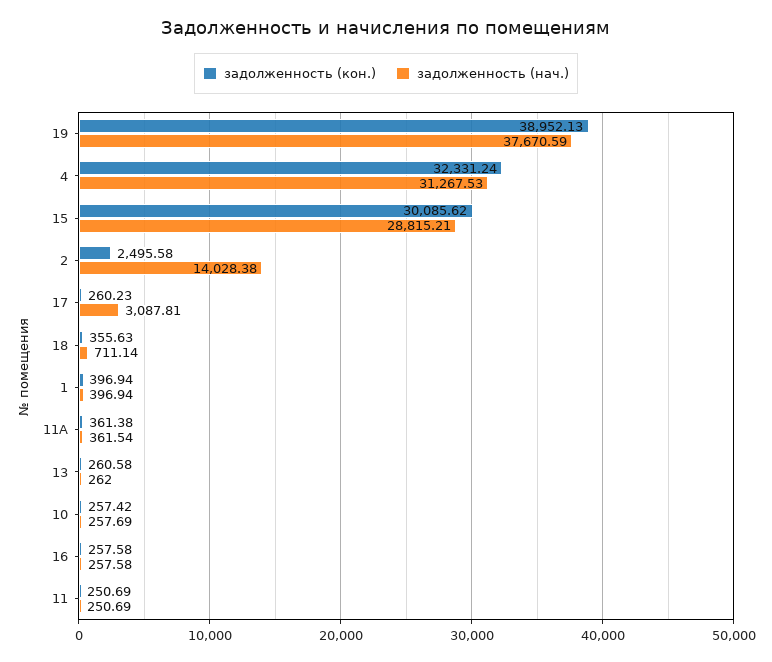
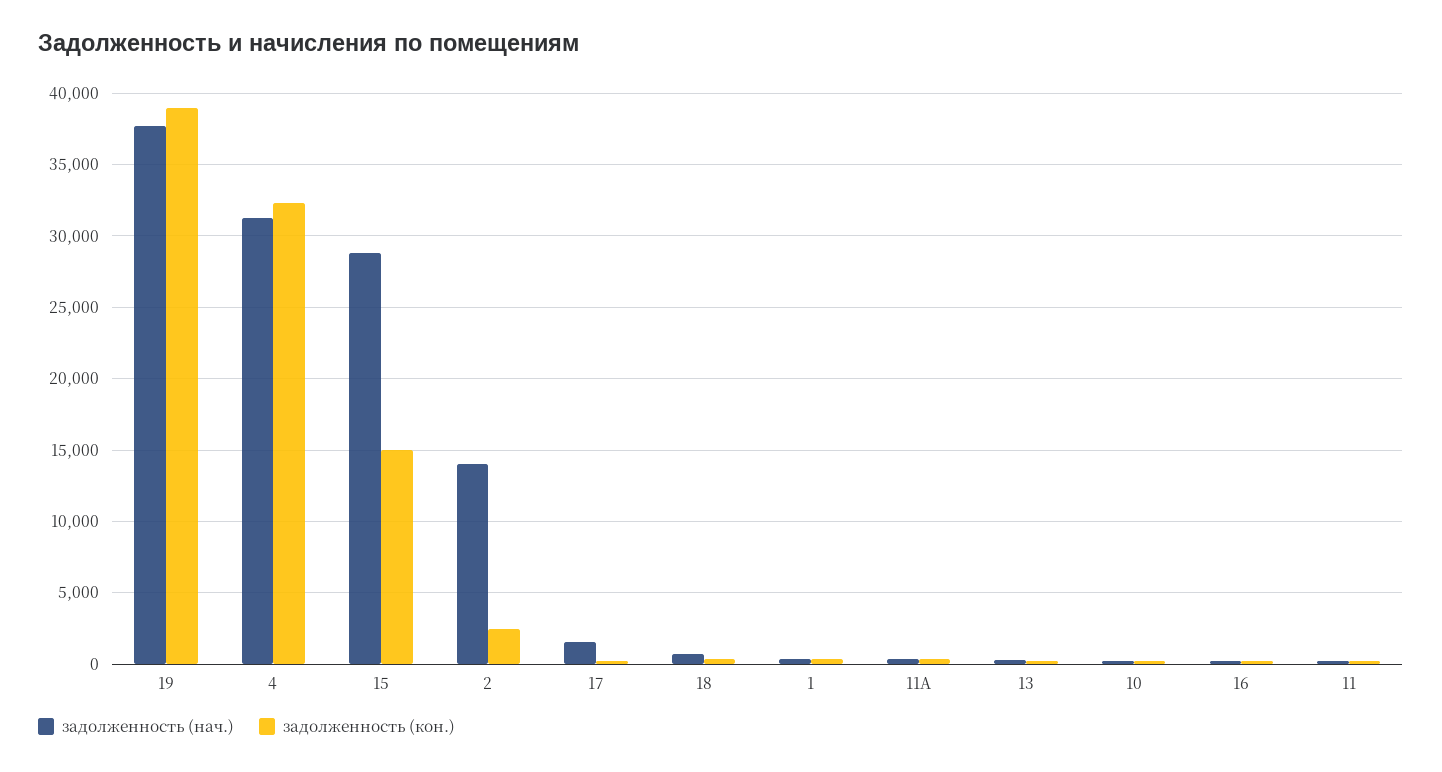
задолженность (кон.), 15: 30085.62 -> 15000
задолженность (нач.), 17: 3087.81 -> 1500

